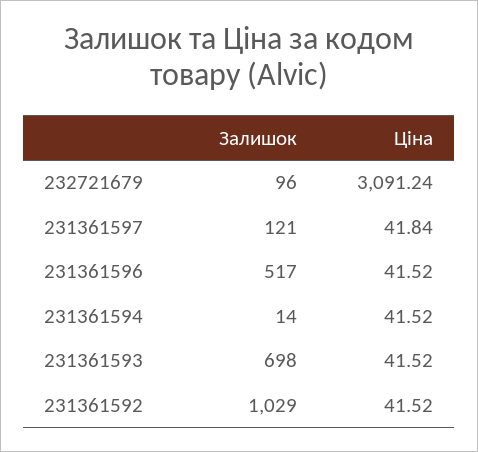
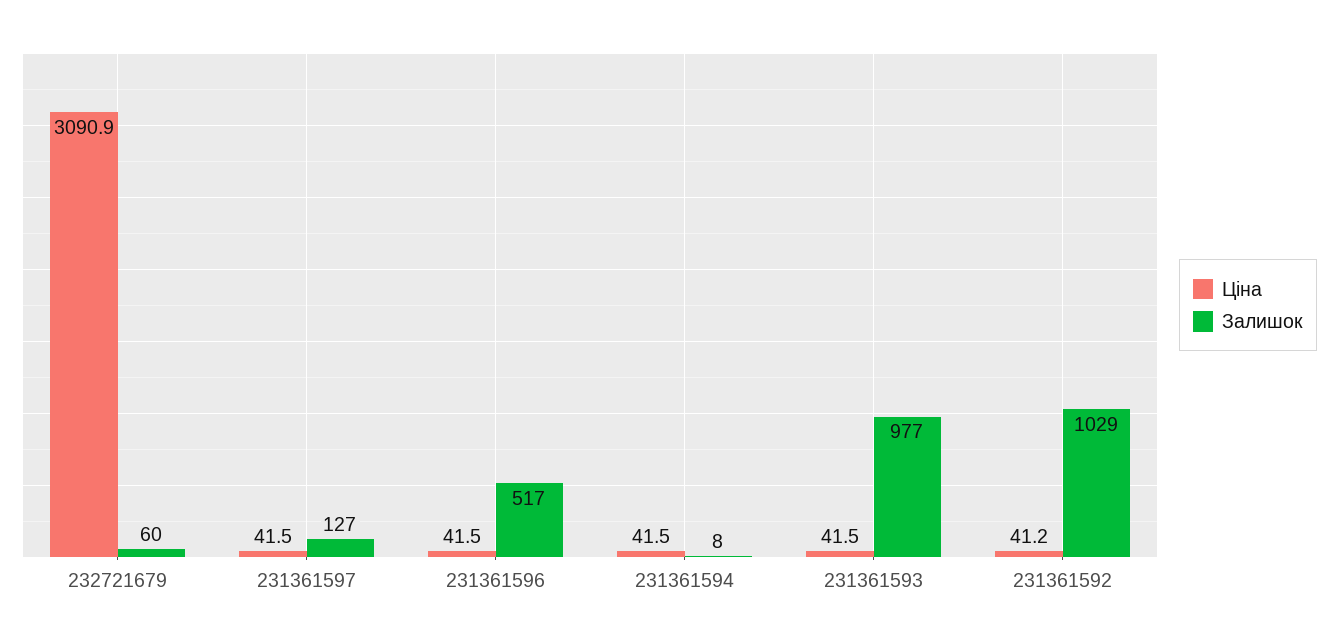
Залишок, 232721679: 96 -> 60
Ціна, 232721679: 3091.24 -> 3090.9
Залишок, 231361597: 121 -> 127
Ціна, 231361597: 41.84 -> 41.5
Залишок, 231361594: 14 -> 8
Залишок, 231361593: 698 -> 977
Ціна, 231361592: 41.52 -> 41.2

